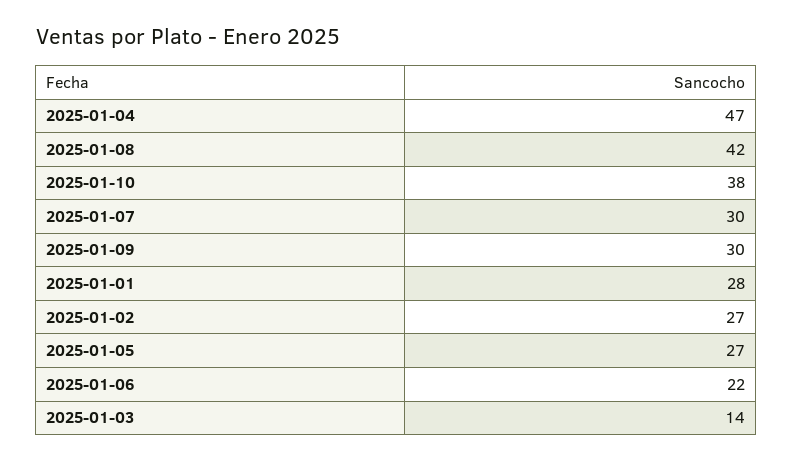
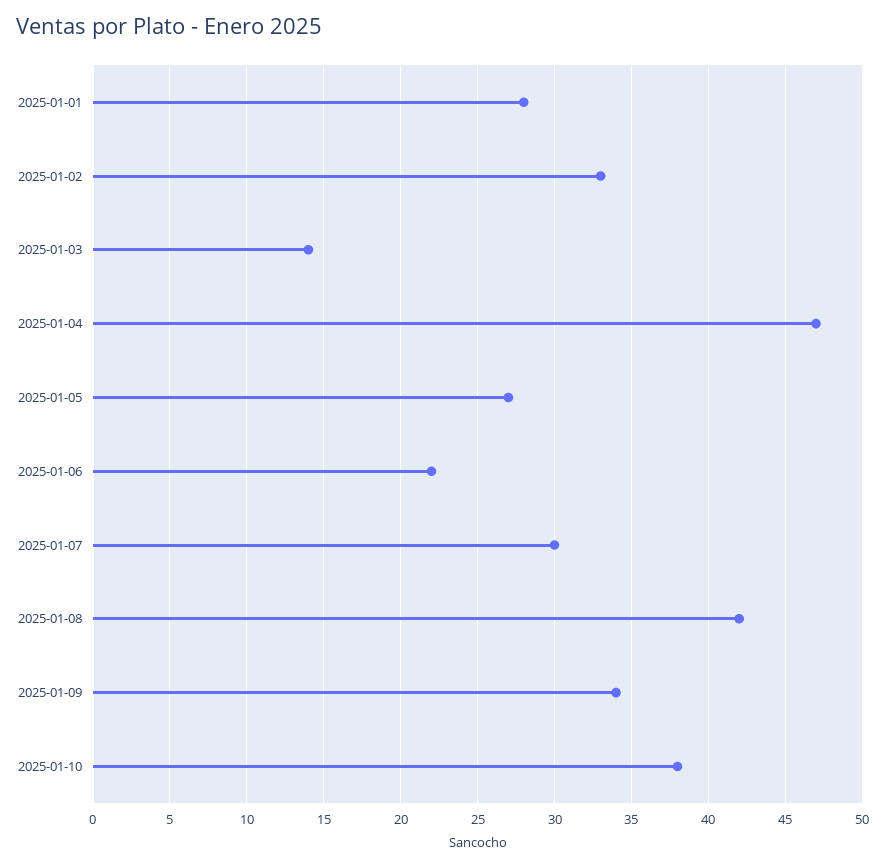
2025-01-09: 30 -> 34
2025-01-02: 27 -> 33

